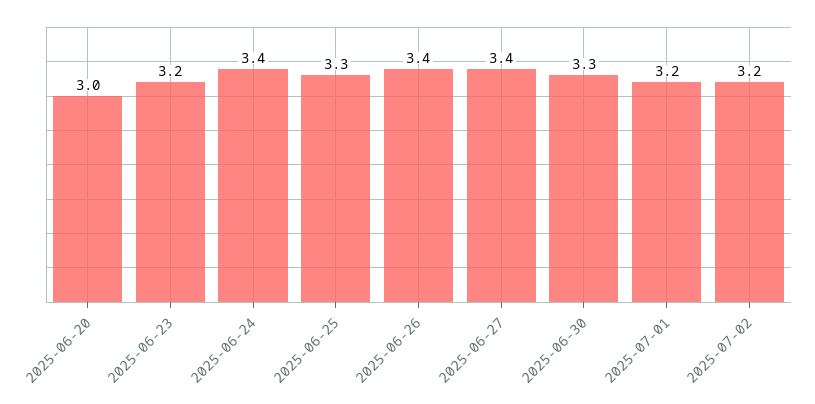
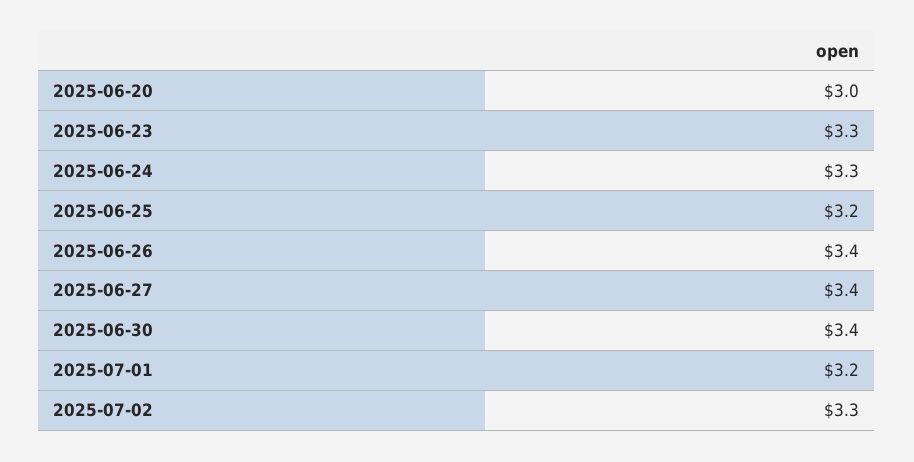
2025-06-23: 3.2 -> 3.3
2025-06-24: 3.4 -> 3.3
2025-06-25: 3.3 -> 3.2
2025-06-30: 3.3 -> 3.4
2025-07-02: 3.2 -> 3.3

